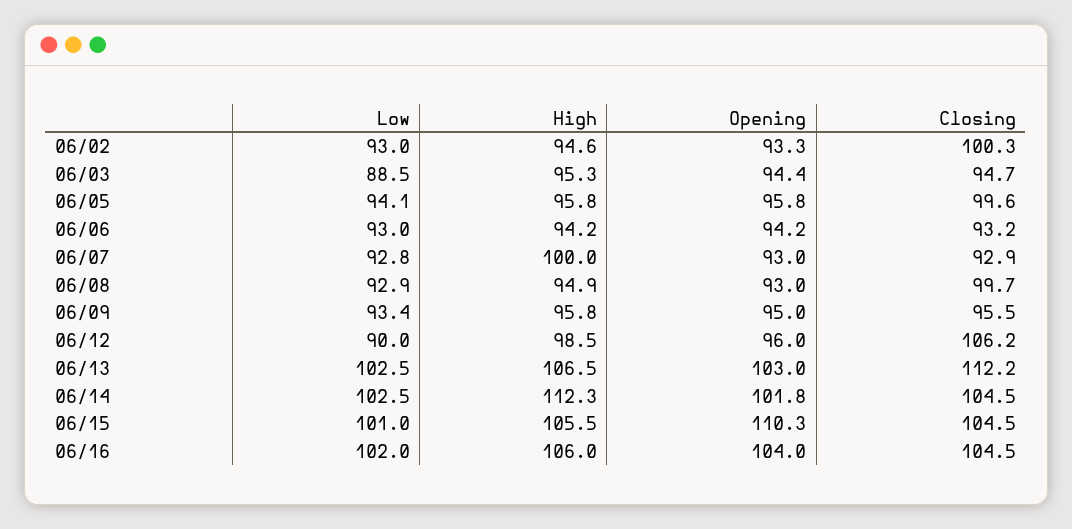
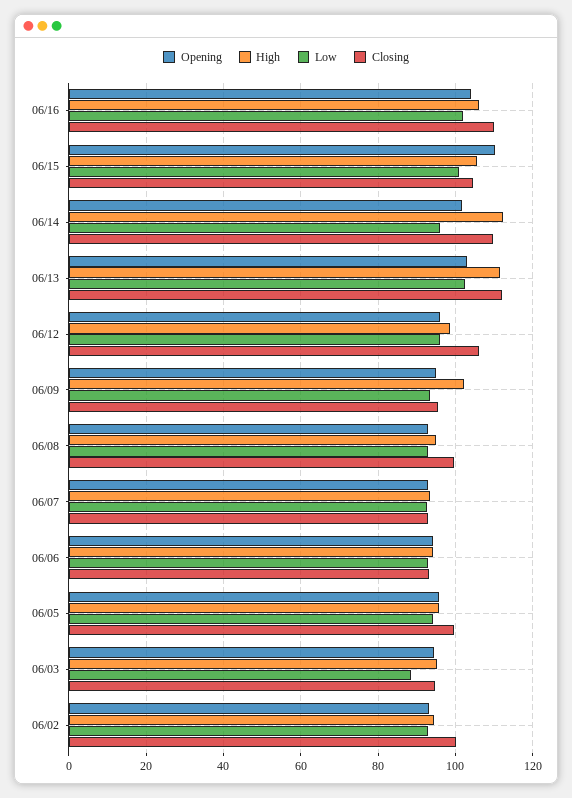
High, 06/07: 100 -> 94
High, 06/09: 95.8 -> 102
Low, 06/12: 90 -> 96
High, 06/13: 106.5 -> 112
Low, 06/14: 102.5 -> 96
Closing, 06/14: 104.5 -> 110
Closing, 06/16: 104.5 -> 110

